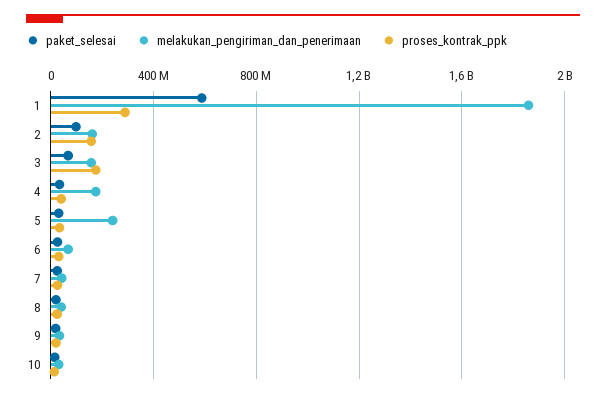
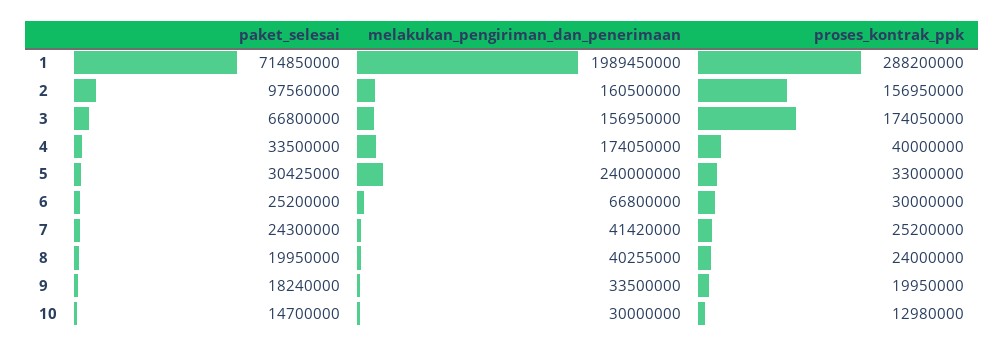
paket_selesai, 1: 600000000 -> 714850000
melakukan_pengiriman_dan_penerimaan, 1: 1850000000 -> 1989450000

